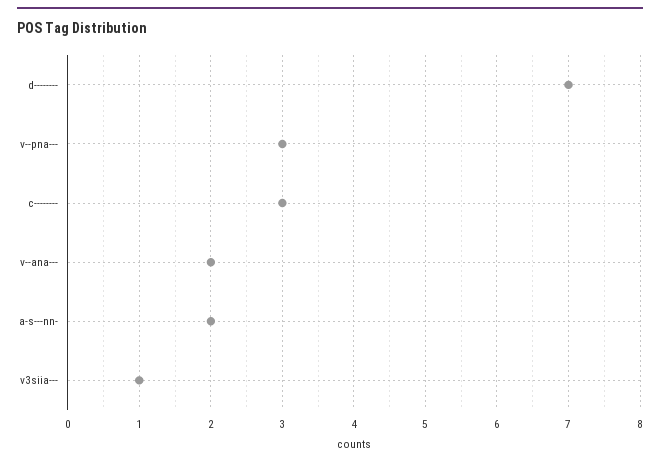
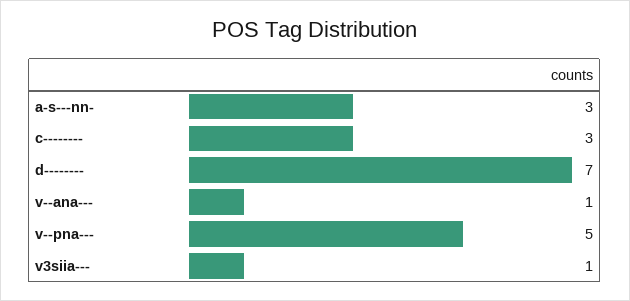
v--pna---: 3 -> 5
v--ana---: 2 -> 1
a-s---nn-: 2 -> 3

